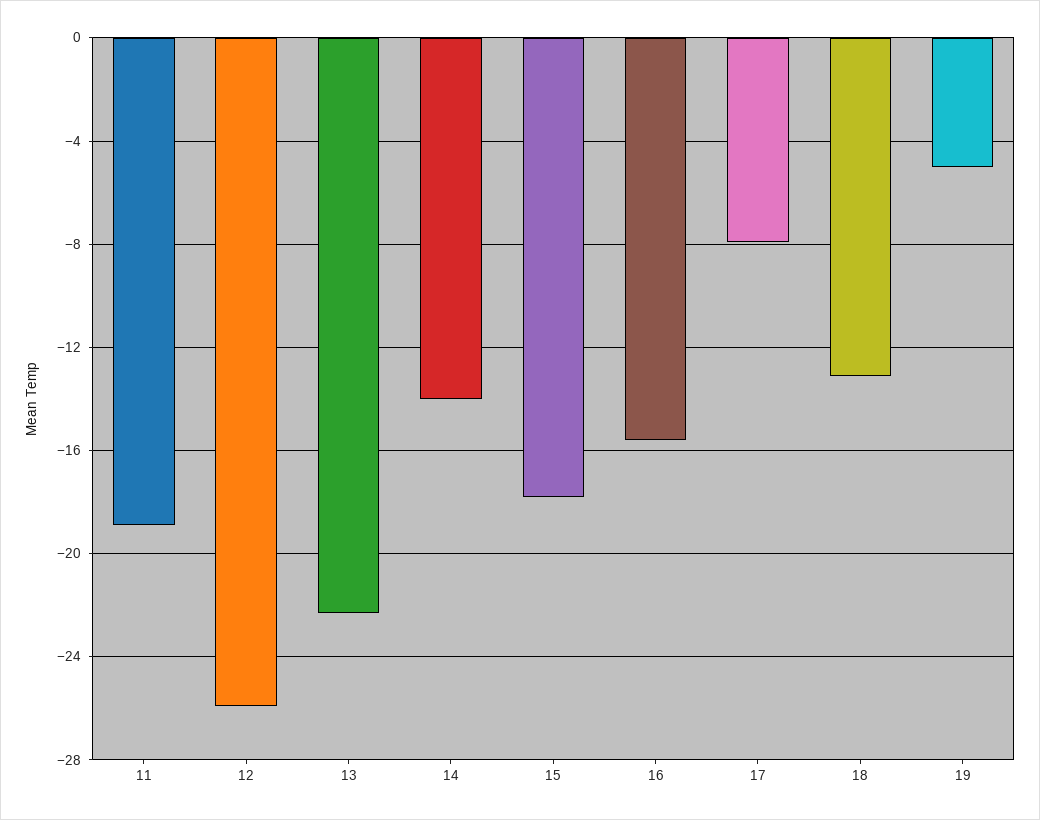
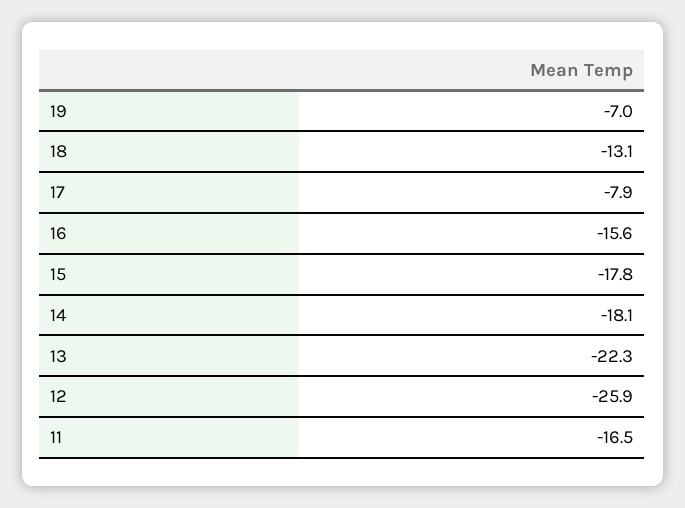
11: -19 -> -16.5
14: -14 -> -18.1
19: -5 -> -7

